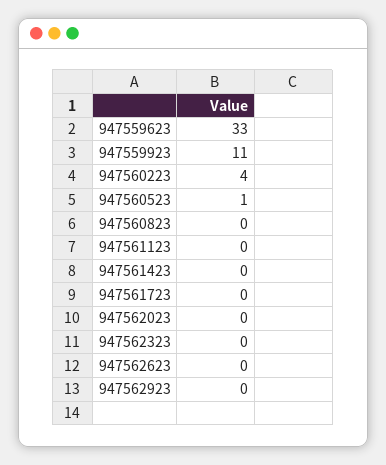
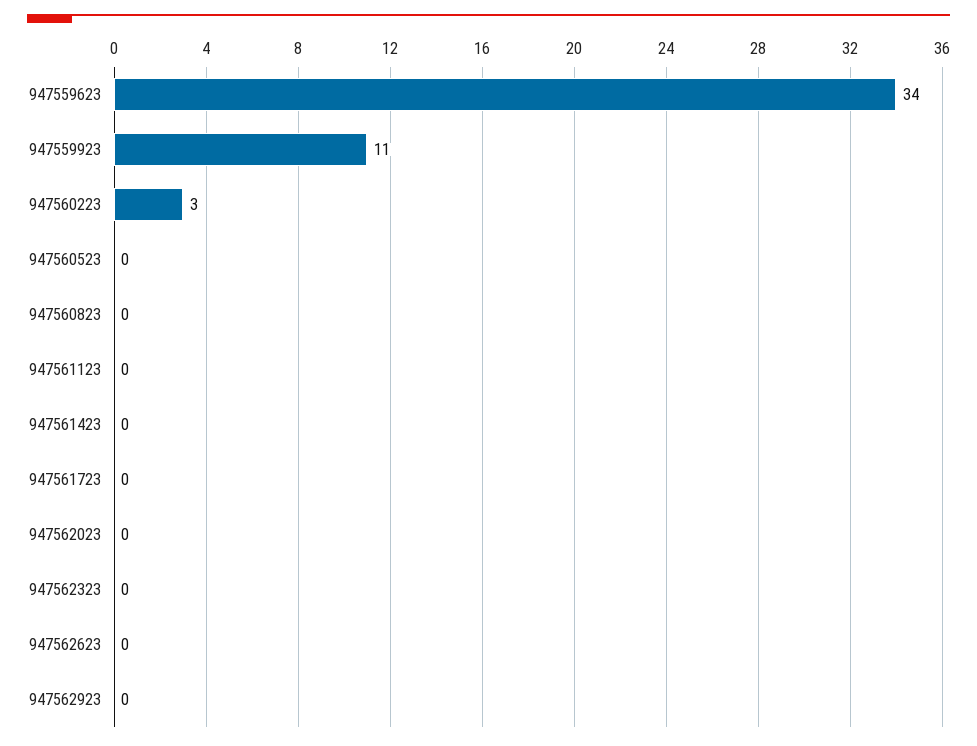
947559623: 33 -> 34
947560223: 4 -> 3
947560523: 1 -> 0

